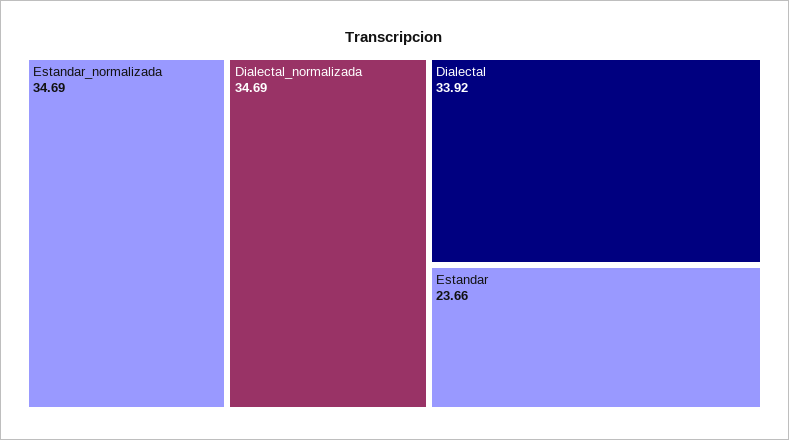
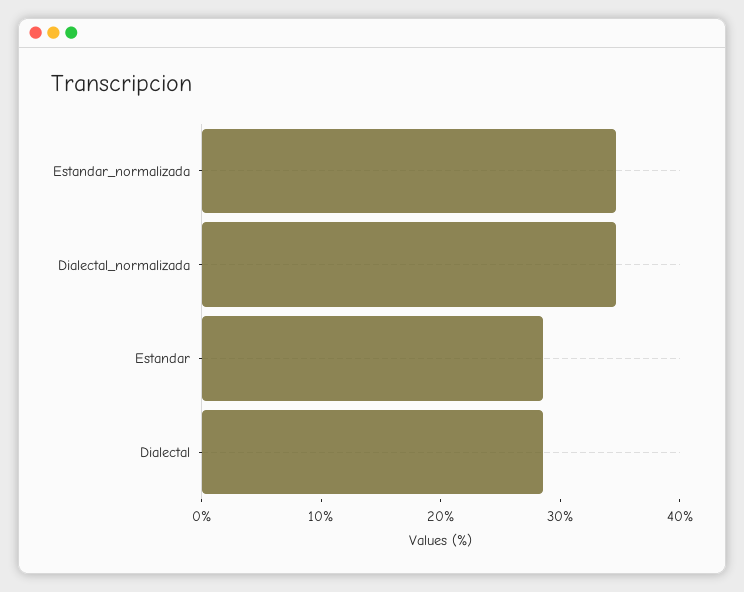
Dialectal: 33.92 -> 28
Estandar: 23.66 -> 28

